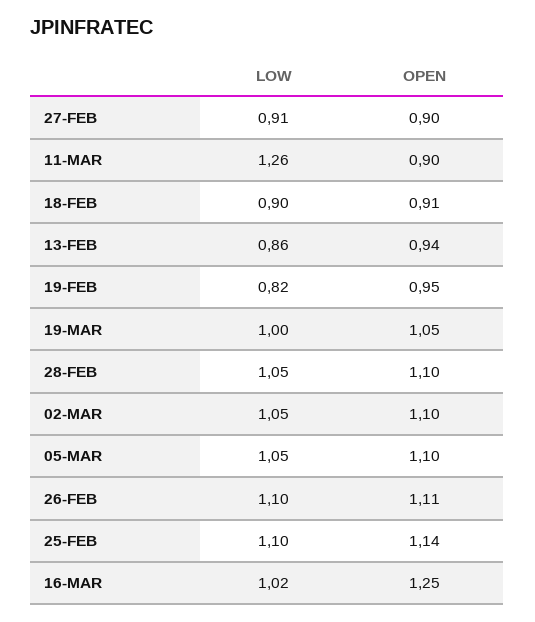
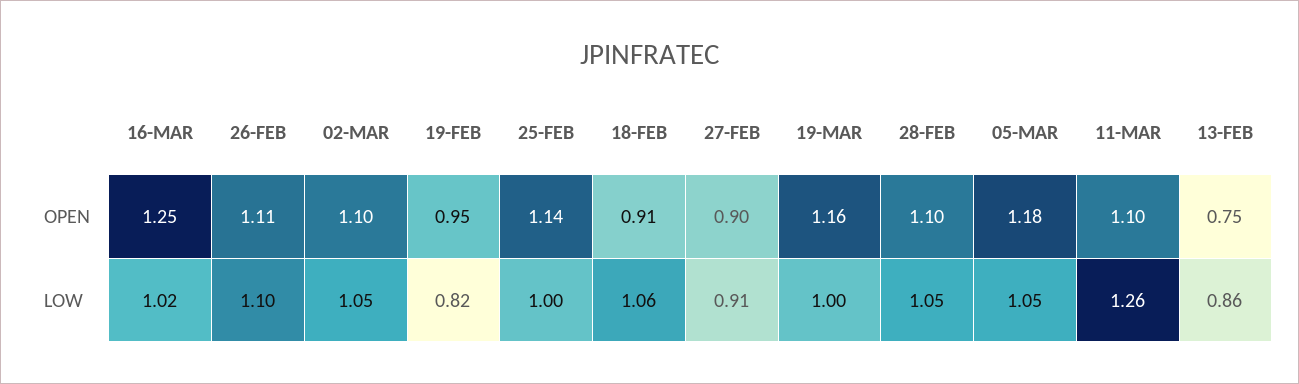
OPEN, 11-MAR: 0.9 -> 1.1
LOW, 18-FEB: 0.9 -> 1.06
OPEN, 13-FEB: 0.94 -> 0.75
OPEN, 19-MAR: 1.05 -> 1.16
OPEN, 05-MAR: 1.1 -> 1.18
LOW, 25-FEB: 1.1 -> 1

